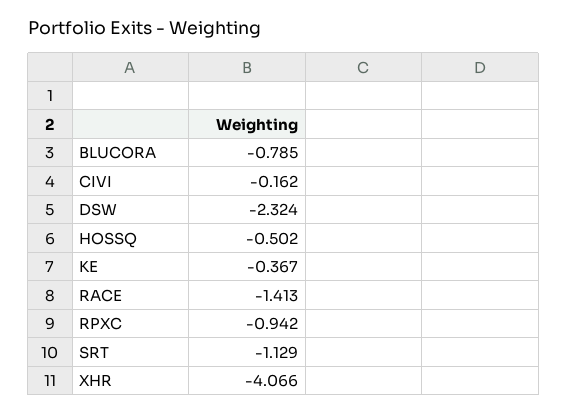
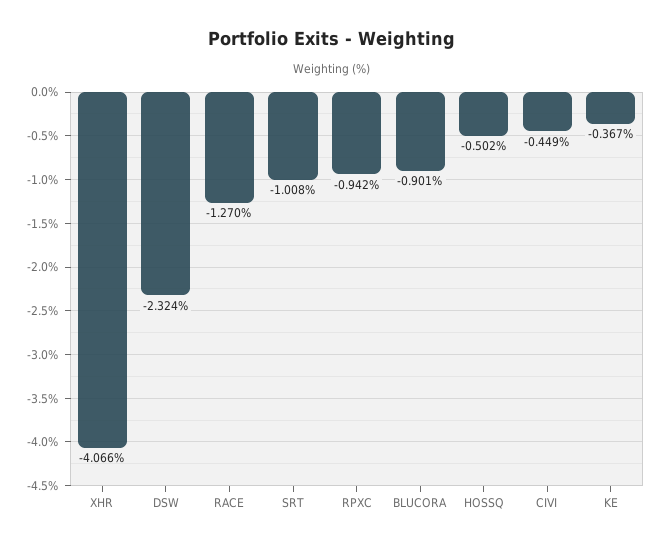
BLUCORA: -0.785 -> -0.901
CIVI: -0.162 -> -0.449
RACE: -1.413 -> -1.27
SRT: -1.129 -> -1.008

